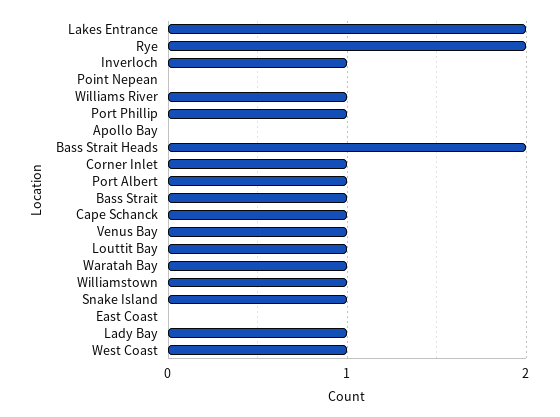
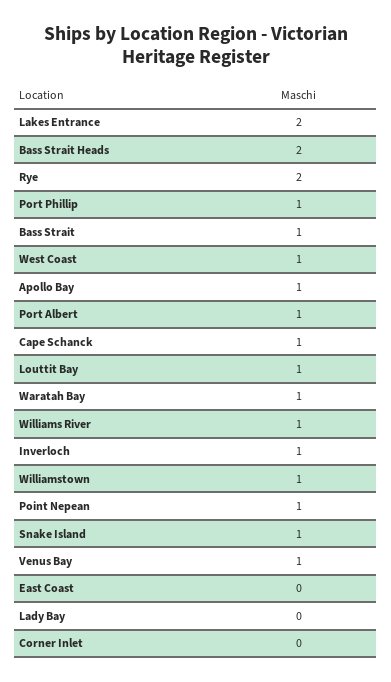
Point Nepean: 0 -> 1
Apollo Bay: 0 -> 1
Corner Inlet: 1 -> 0
Lady Bay: 1 -> 0

